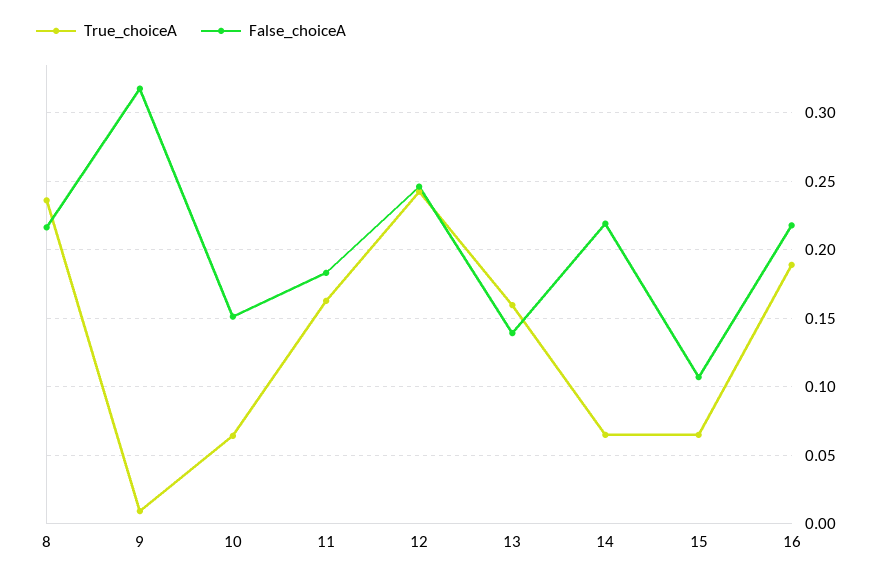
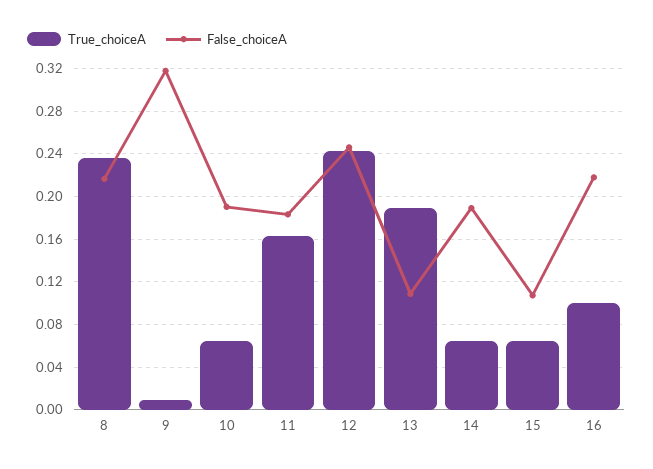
False_choiceA, 10: 0.15 -> 0.19
True_choiceA, 13: 0.16 -> 0.19
False_choiceA, 13: 0.14 -> 0.11
False_choiceA, 14: 0.22 -> 0.19
True_choiceA, 16: 0.19 -> 0.1

